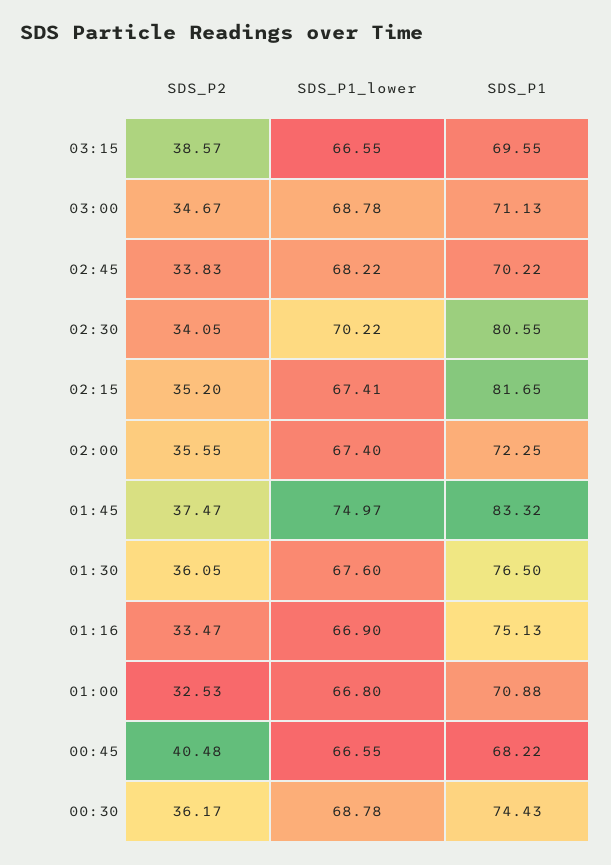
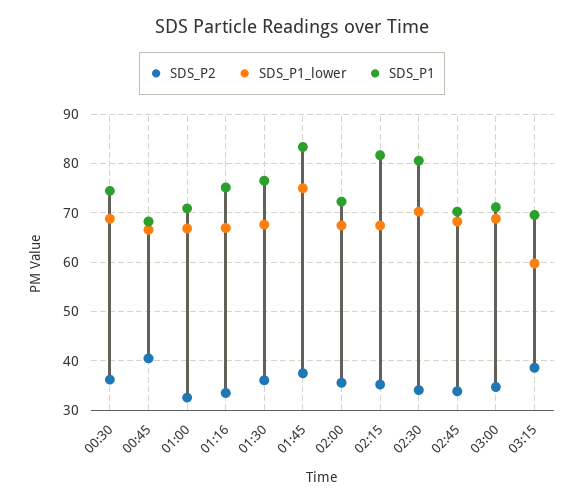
SDS_P1_lower, 03:15: 66.55 -> 60

